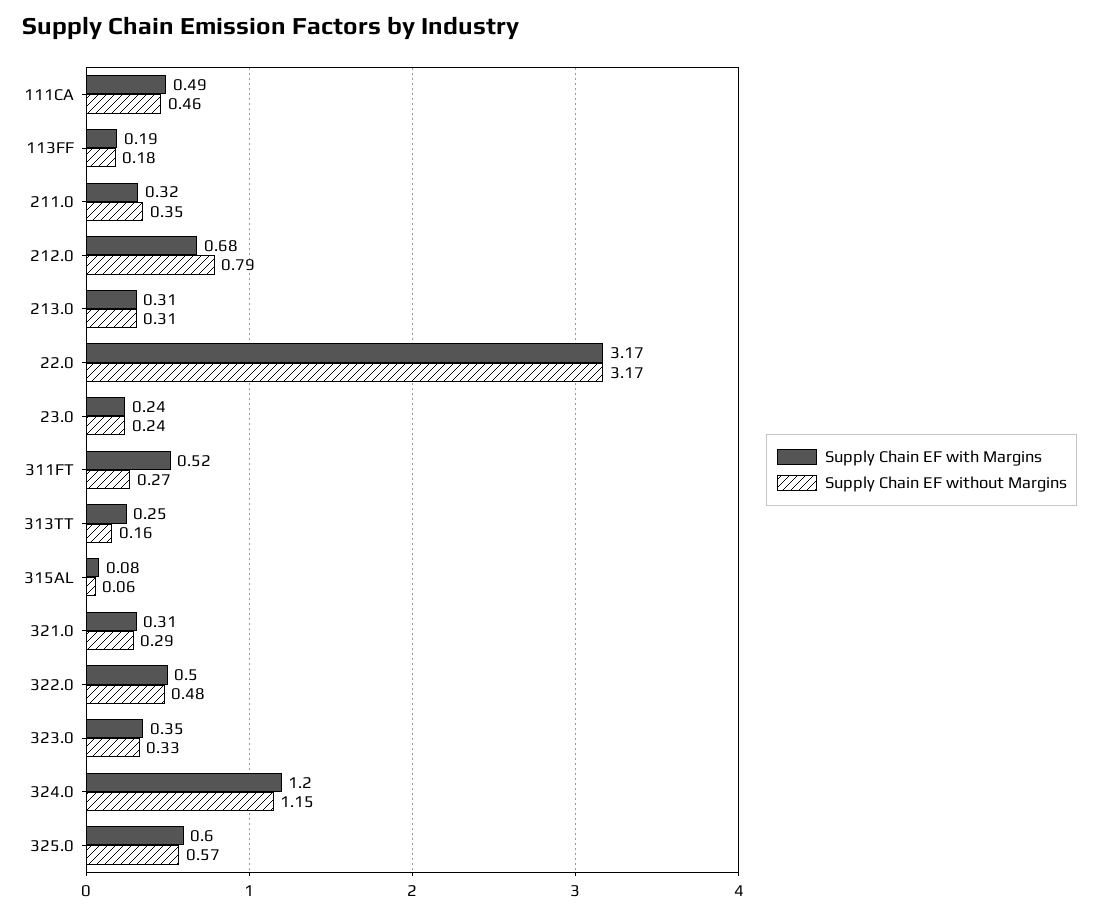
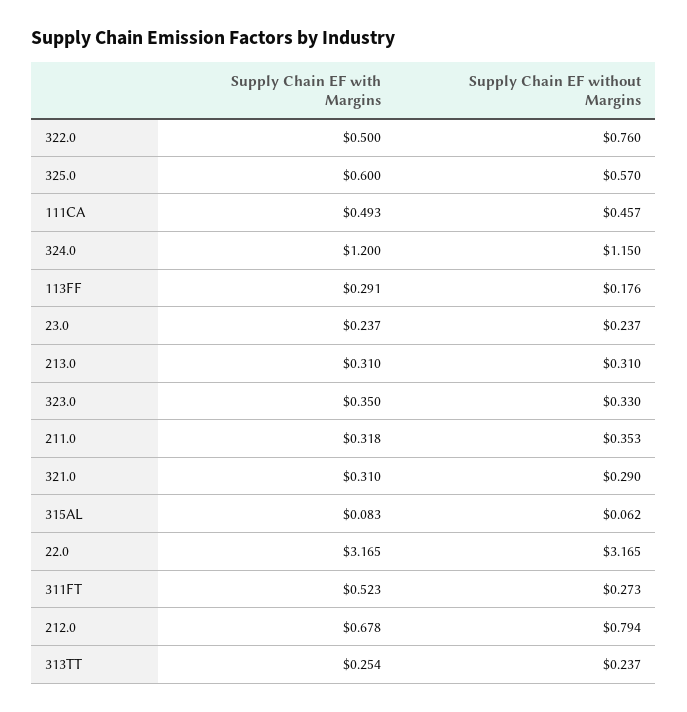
Supply Chain EF with Margins, 113FF: 0.19 -> 0.291
Supply Chain EF without Margins, 313TT: 0.16 -> 0.237
Supply Chain EF without Margins, 322.0: 0.48 -> 0.76

